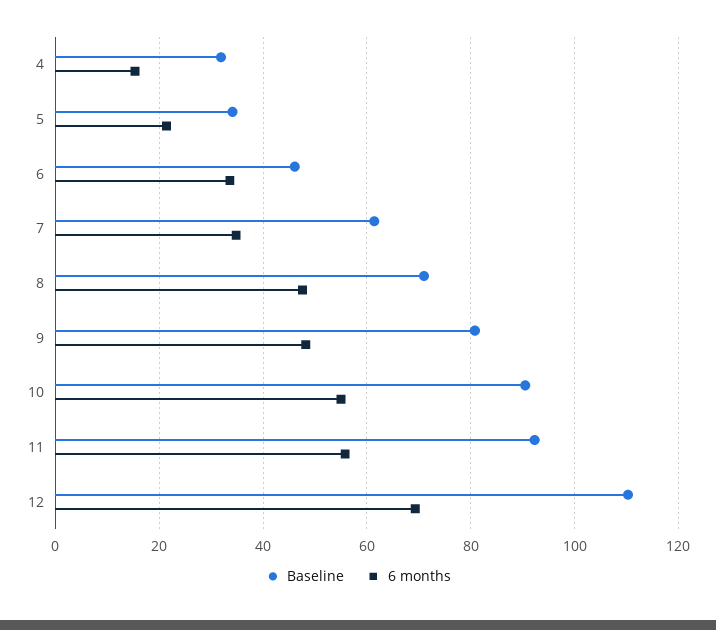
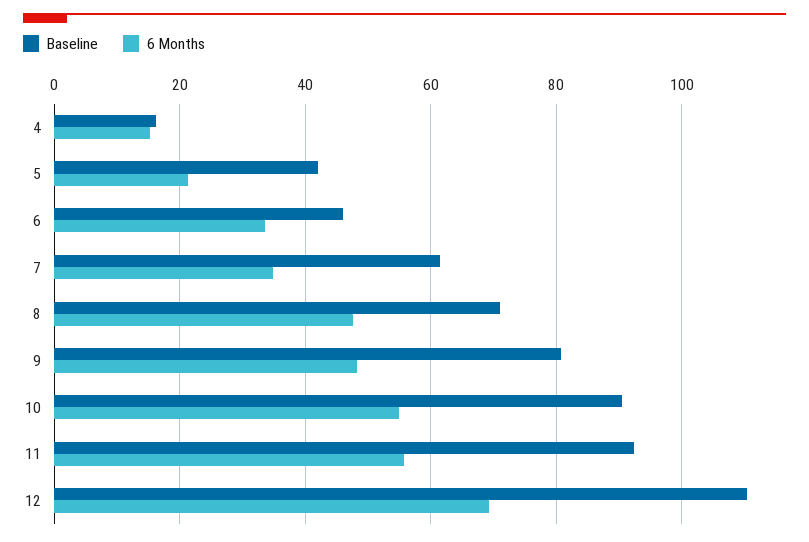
Baseline, 4: 32 -> 16
Baseline, 5: 34 -> 42

